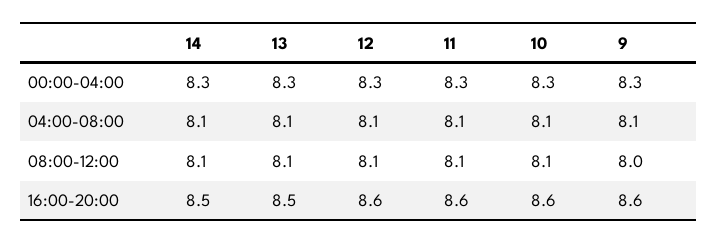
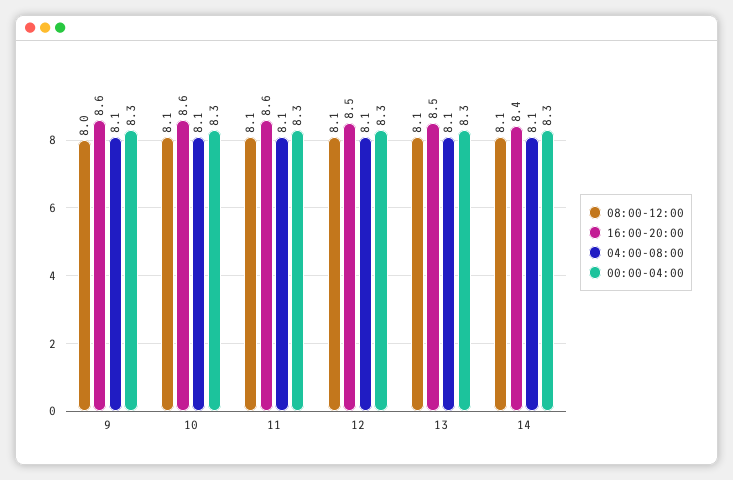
16:00-20:00, 14: 8.5 -> 8.4
16:00-20:00, 12: 8.6 -> 8.5

